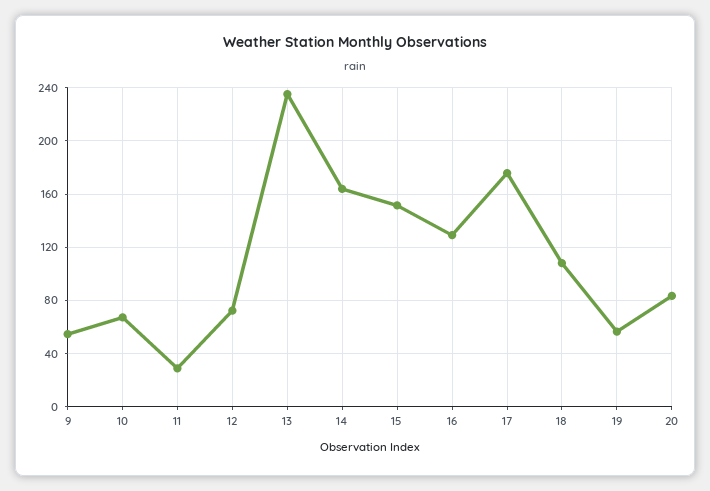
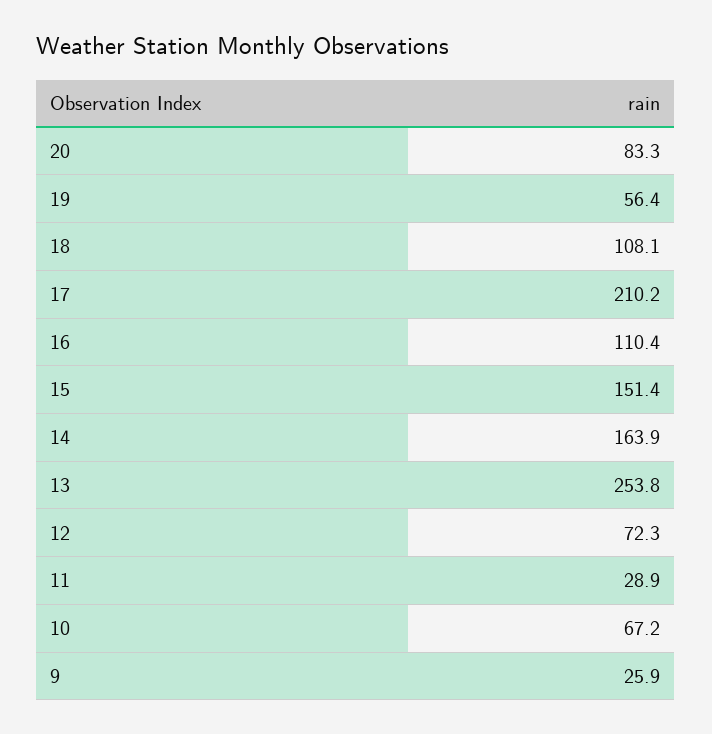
9: 55 -> 25.9
13: 235 -> 253.8
16: 130 -> 110.4
17: 175 -> 210.2

